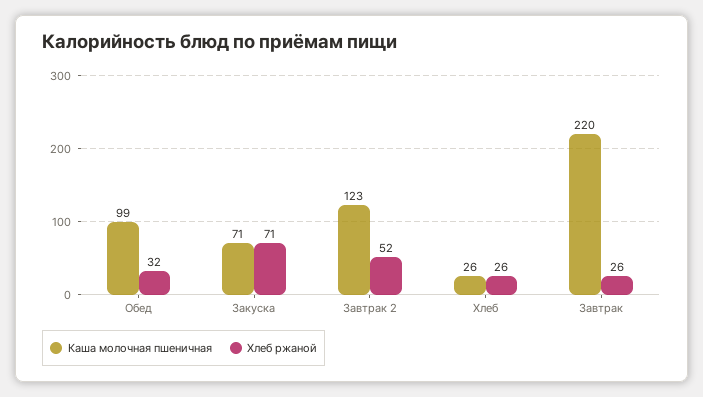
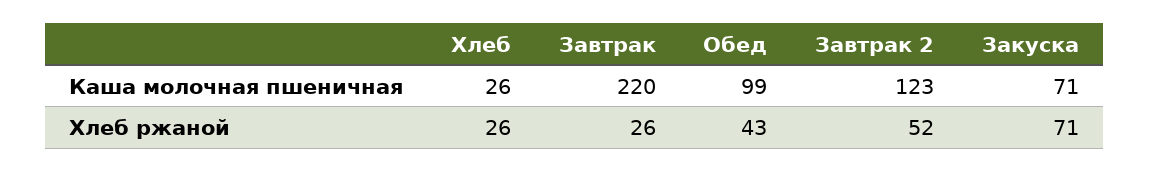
Хлеб ржаной, Обед: 32 -> 43

